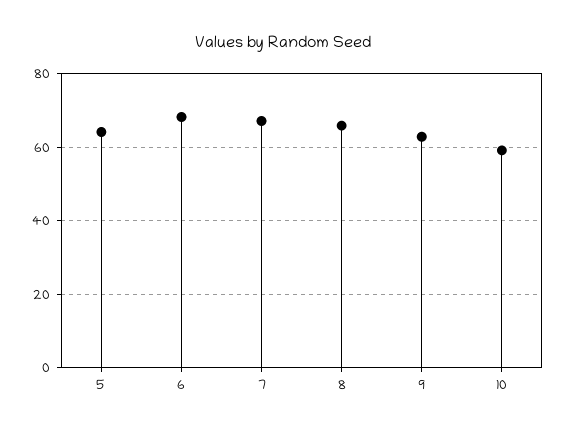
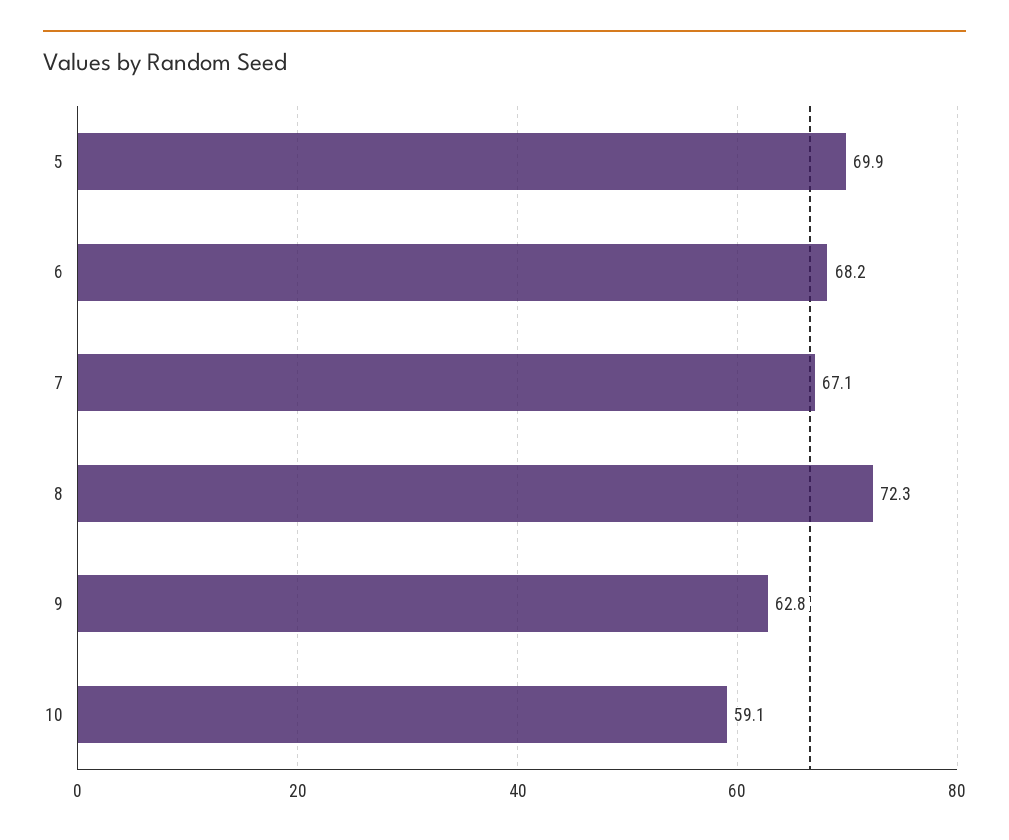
5: 64 -> 69.9
8: 66 -> 72.3

